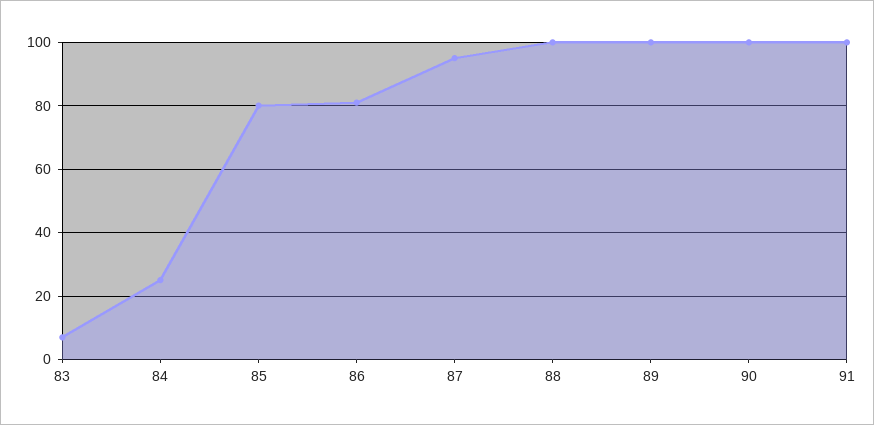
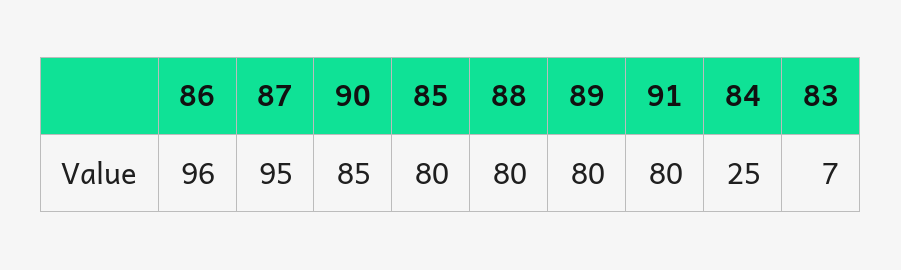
86: 80 -> 96
88: 100 -> 80
89: 100 -> 80
90: 100 -> 85
91: 100 -> 80

